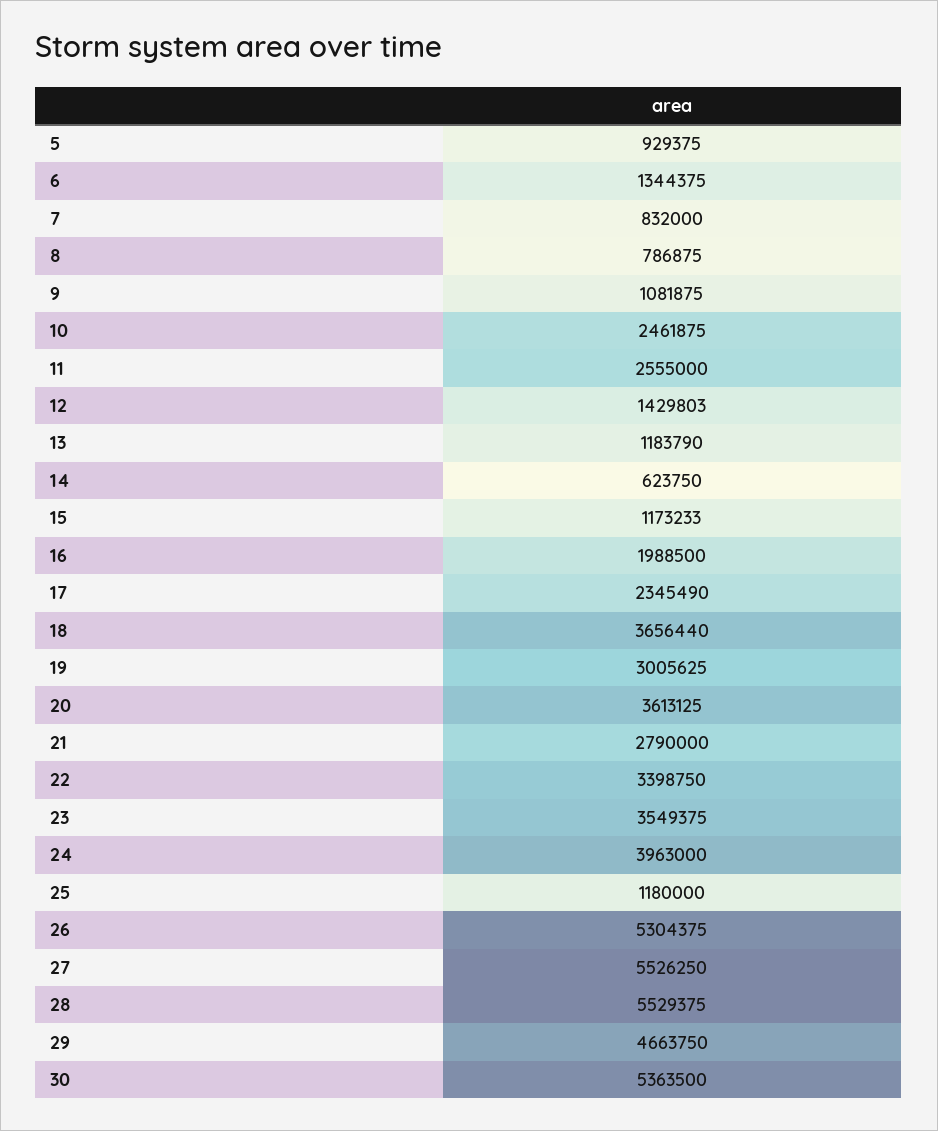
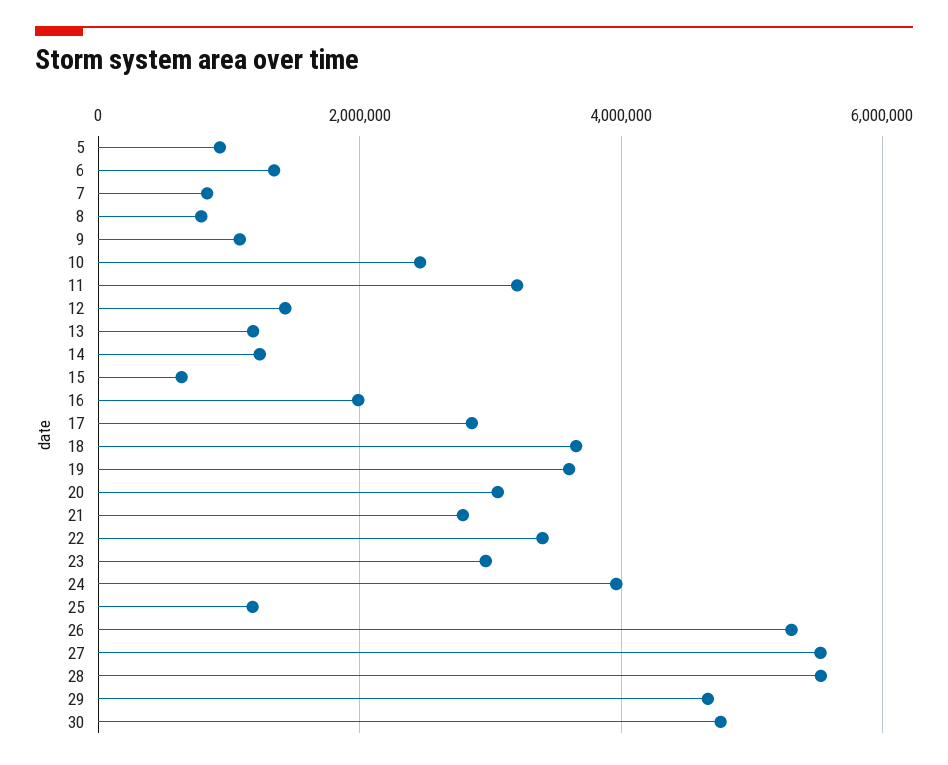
11: 2555000 -> 3200000
14: 623750 -> 1200000
15: 1173233 -> 600000
17: 2345490 -> 2800000
19: 3005625 -> 3600000
20: 3613125 -> 3000000
23: 3549375 -> 3000000
30: 5363500 -> 4800000

